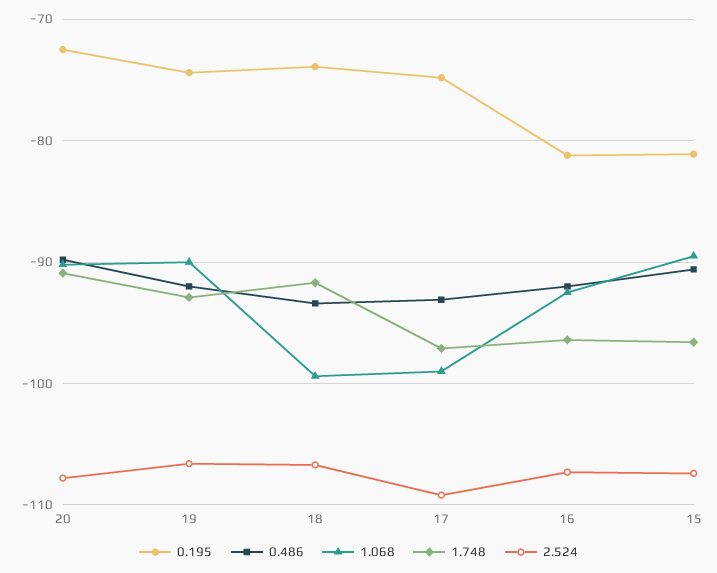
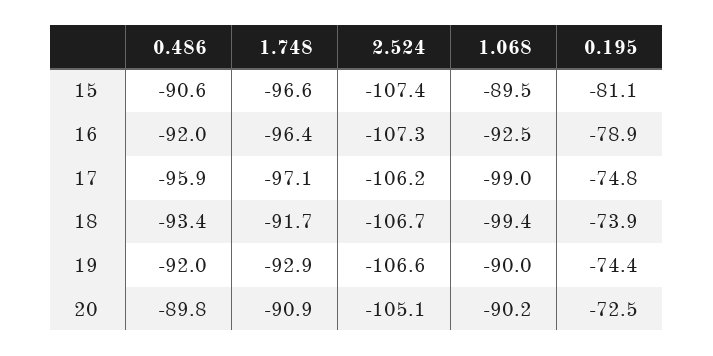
2.524, 20: -108 -> -105.1
0.486, 17: -93 -> -95.9
2.524, 17: -109 -> -106.2
0.195, 16: -81 -> -78.9

